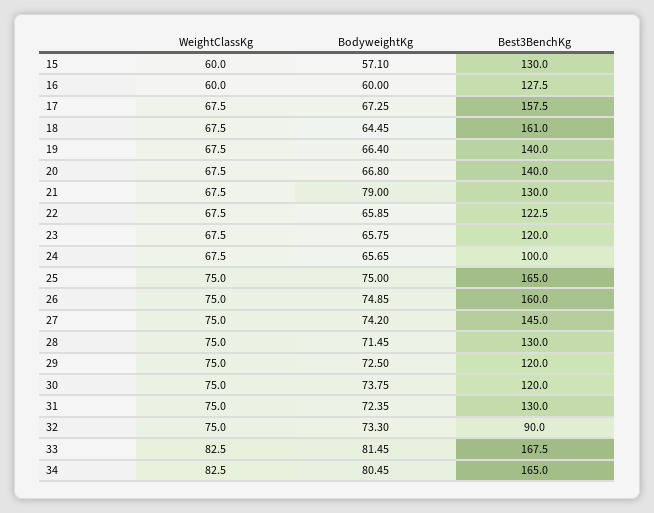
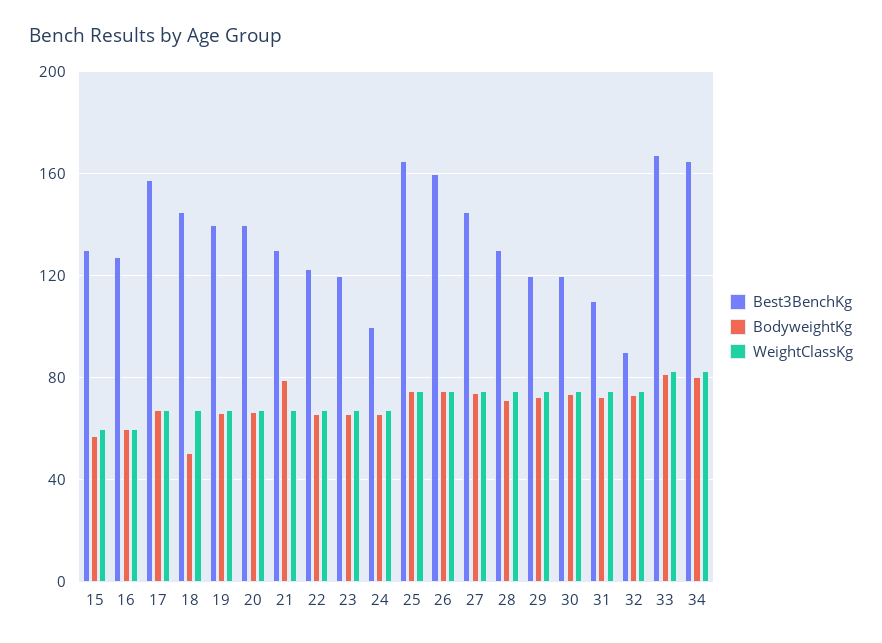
BodyweightKg, 18: 64.45 -> 50
Best3BenchKg, 18: 161 -> 145
Best3BenchKg, 31: 130 -> 110

